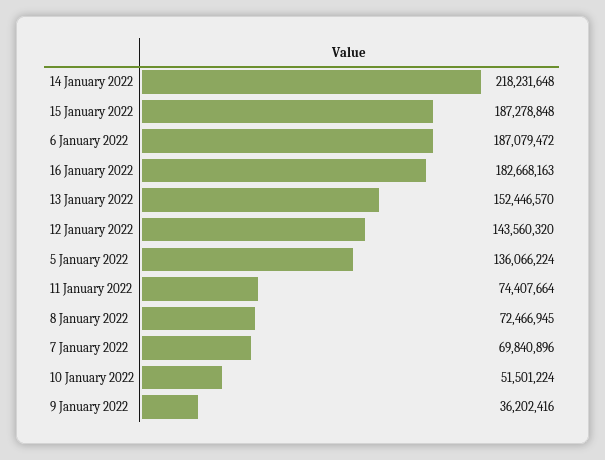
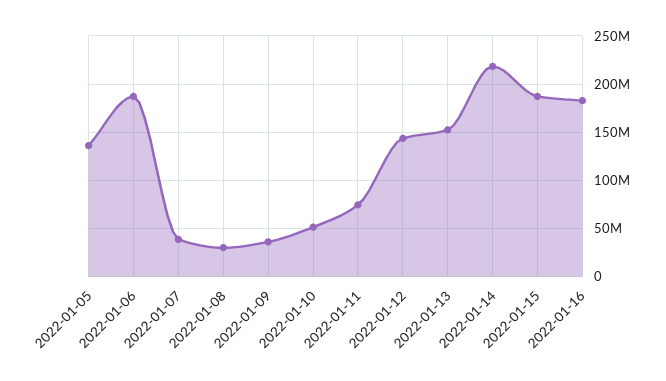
8 January 2022: 72466945 -> 30000000
7 January 2022: 69840896 -> 40000000

